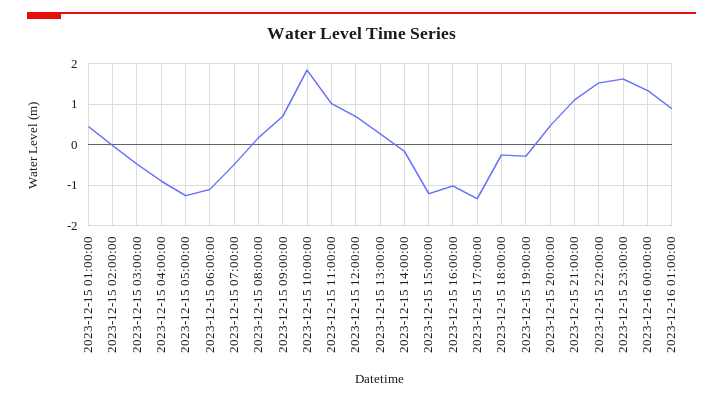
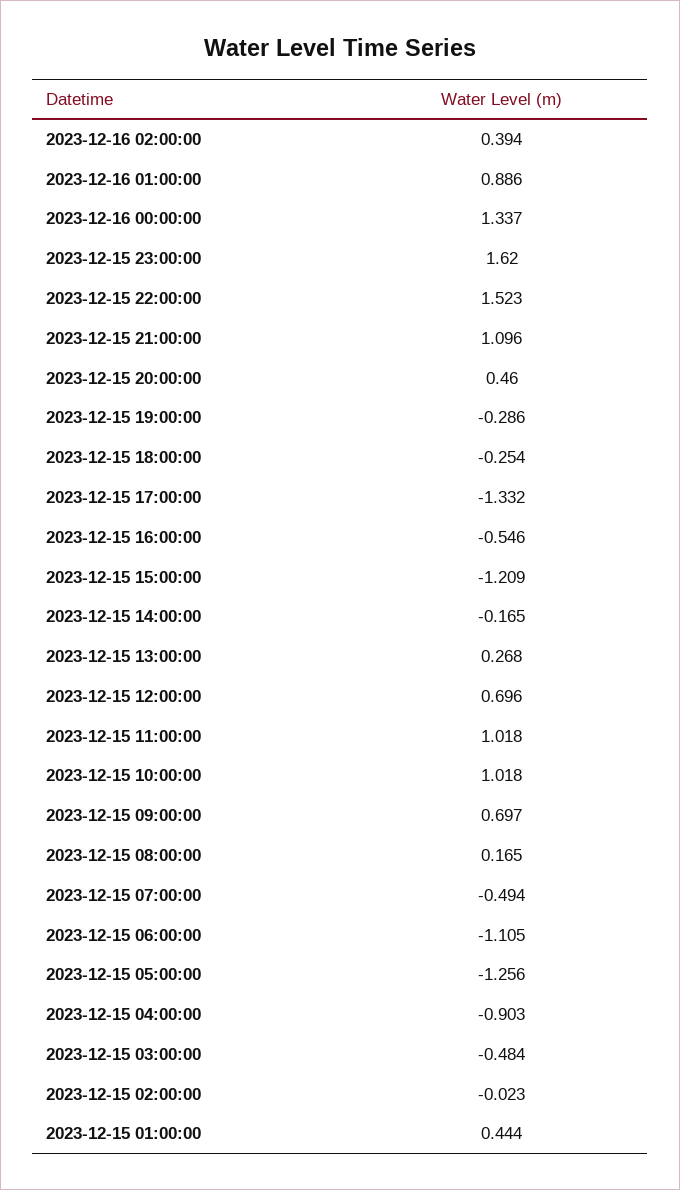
2023-12-15 10:00:00: 1.8 -> 1.018
2023-12-15 16:00:00: -1 -> -0.546
2023-12-16 02:00:00: none -> 0.394

